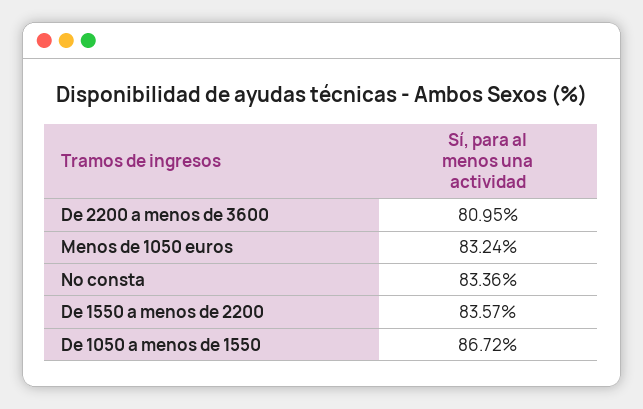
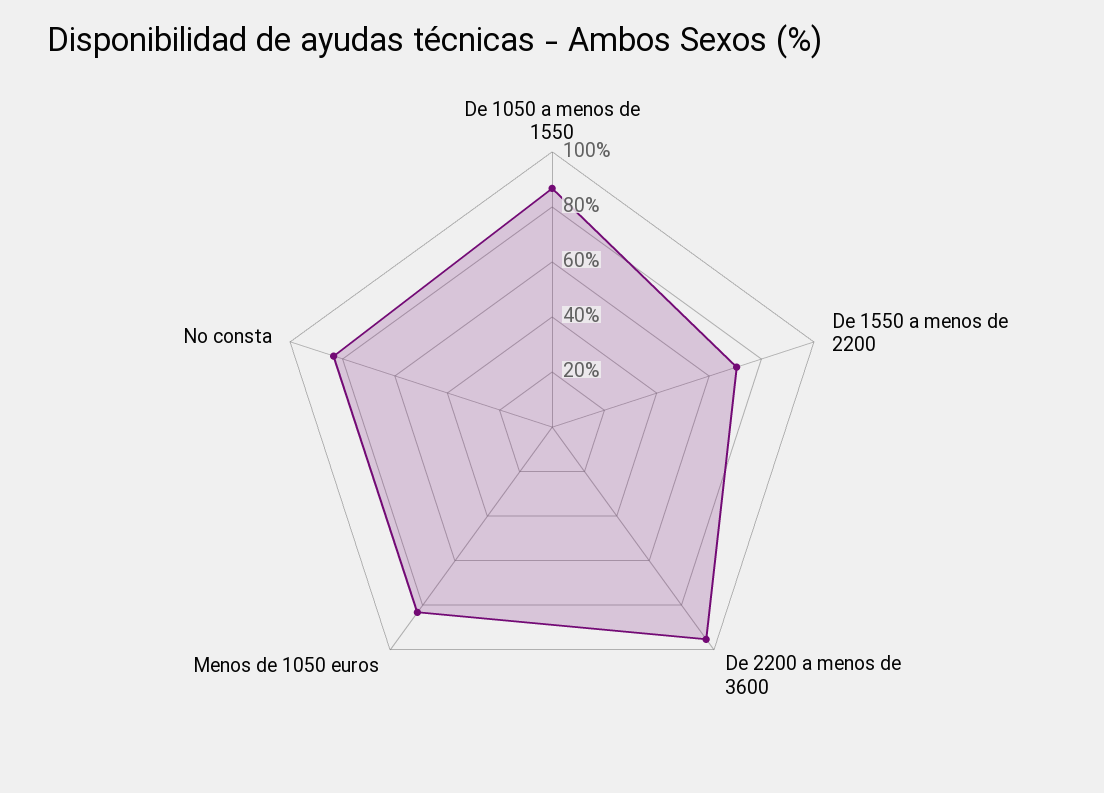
De 2200 a menos de 3600: 80.95 -> 95
De 1550 a menos de 2200: 83.57 -> 70

